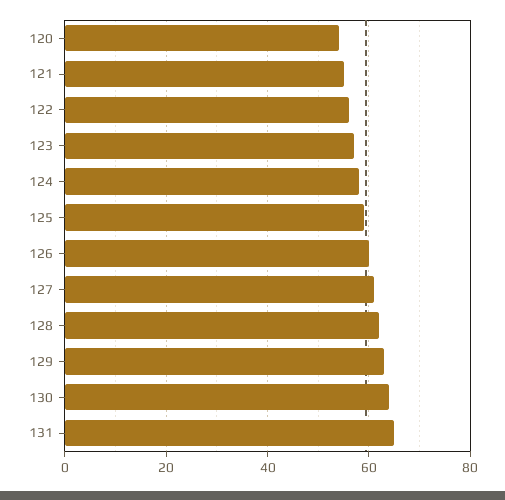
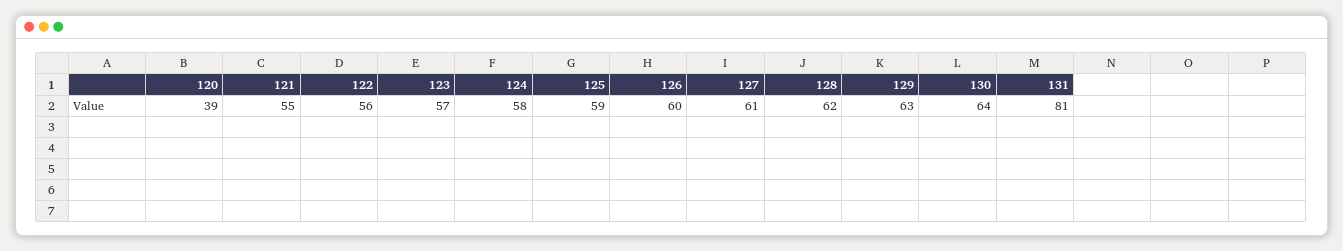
120: 55 -> 39
131: 65 -> 81

